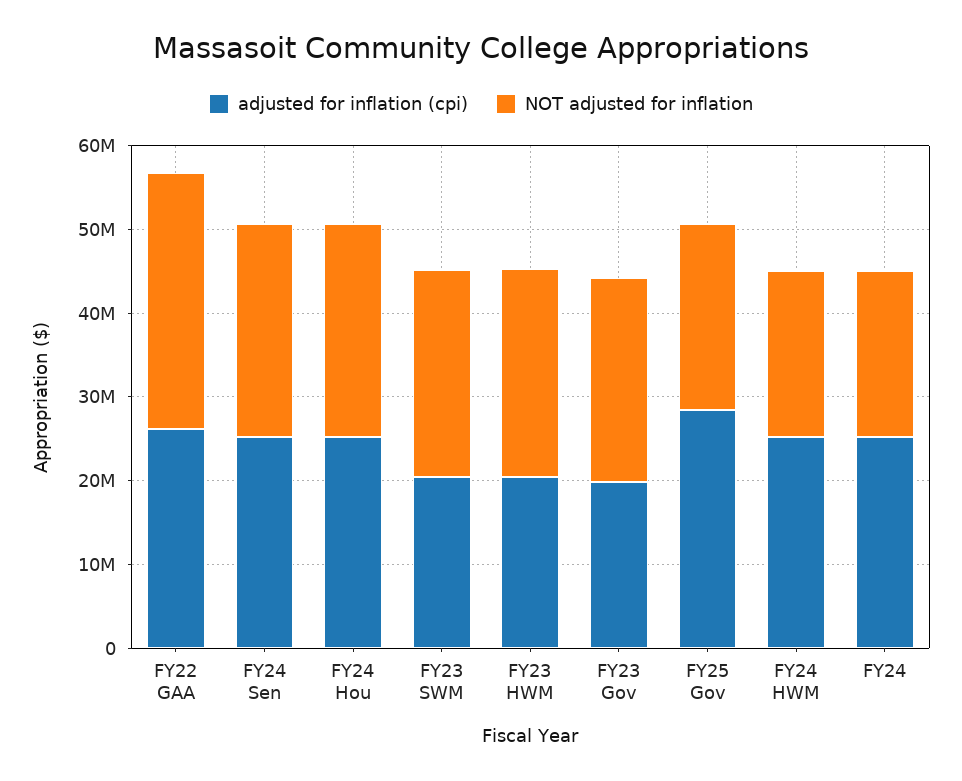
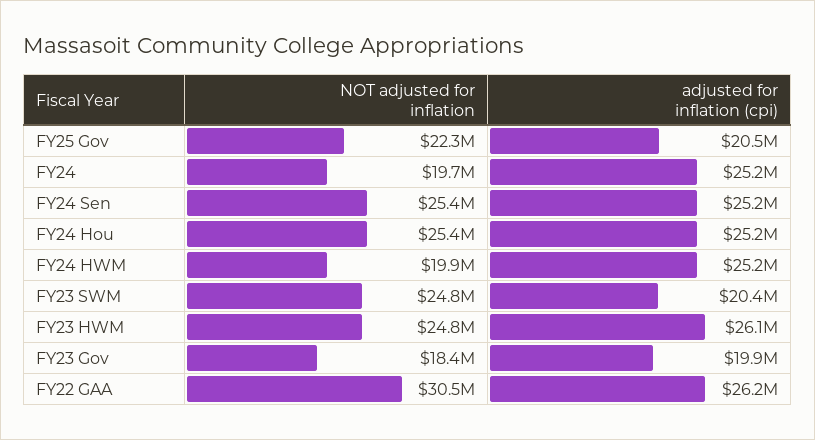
adjusted for inflation (cpi), FY23 HWM: 20000000 -> 26100000
NOT adjusted for inflation, FY23 Gov: 24000000 -> 18400000
adjusted for inflation (cpi), FY25 Gov: 28000000 -> 20500000

